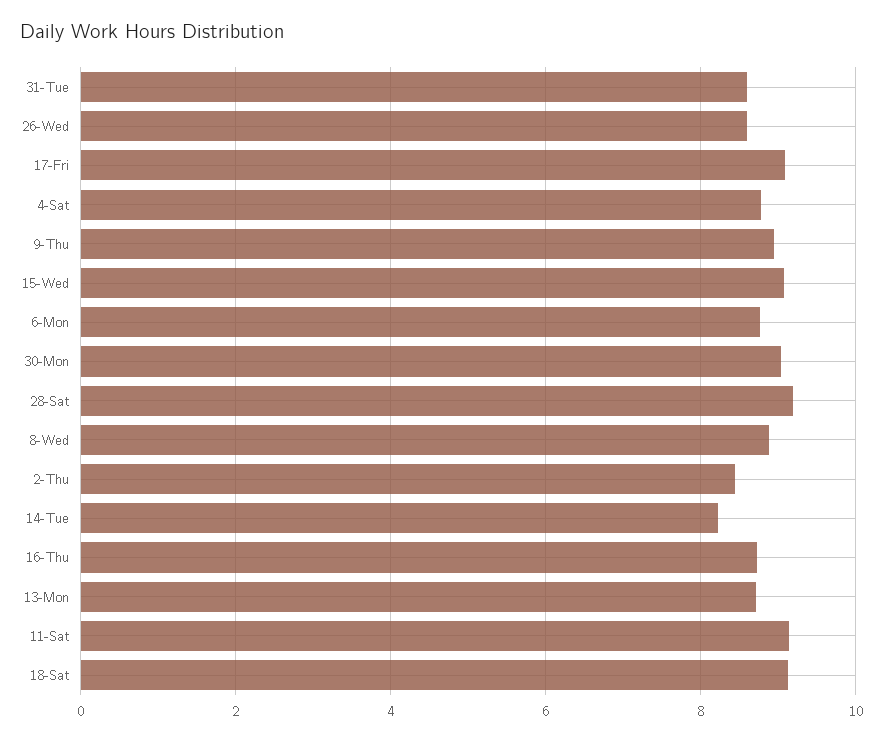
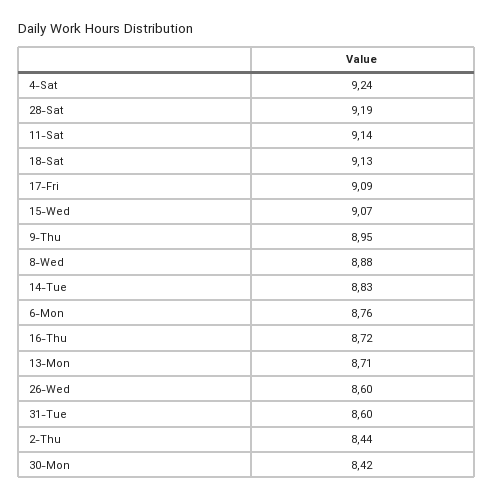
4-Sat: 8.8 -> 9.24
30-Mon: 9 -> 8.42
14-Tue: 8.2 -> 8.83

